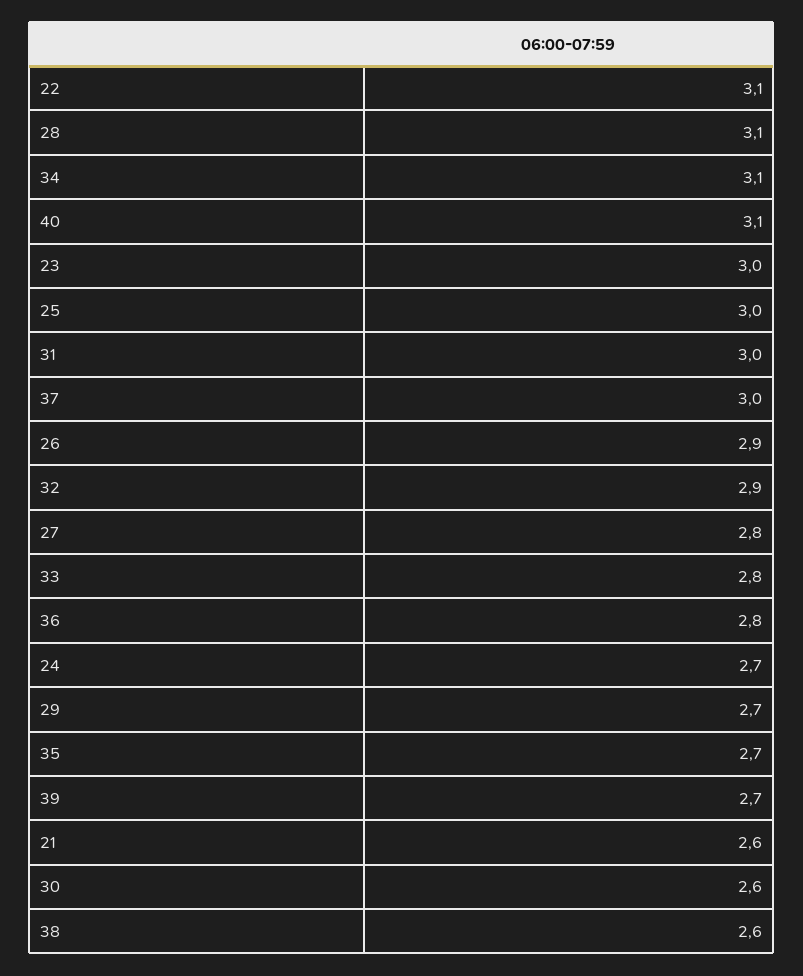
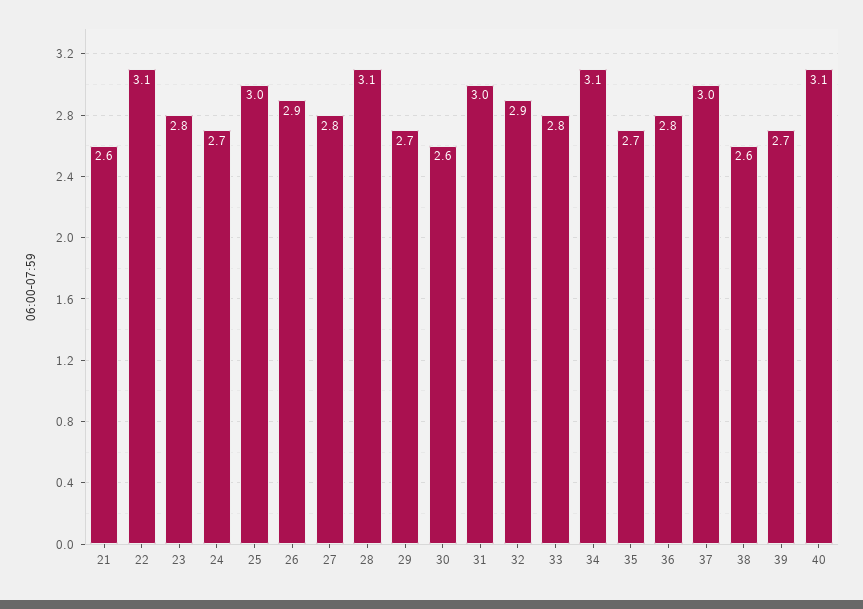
23: 3 -> 2.8

